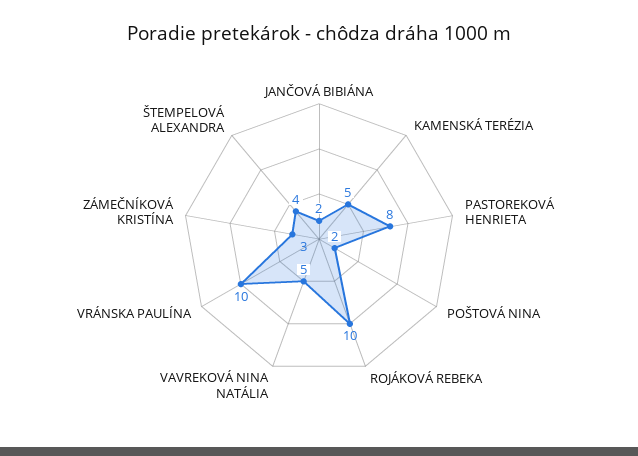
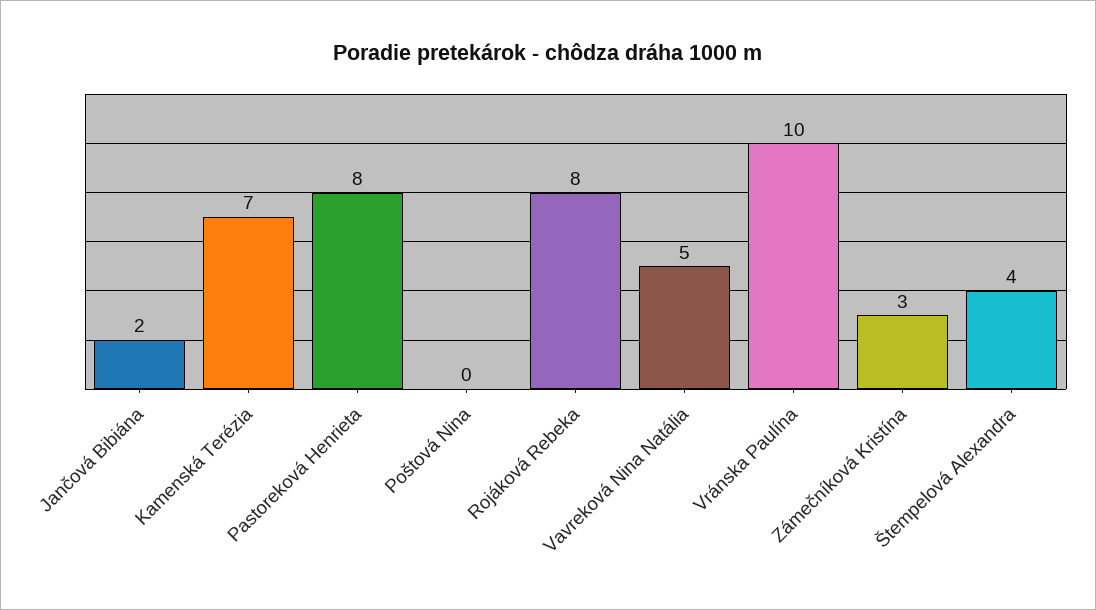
KAMENSKÁ TERÉZIA: 5 -> 7
POŠTOVÁ NINA: 2 -> 0
ROJÁKOVÁ REBEKA: 10 -> 8

